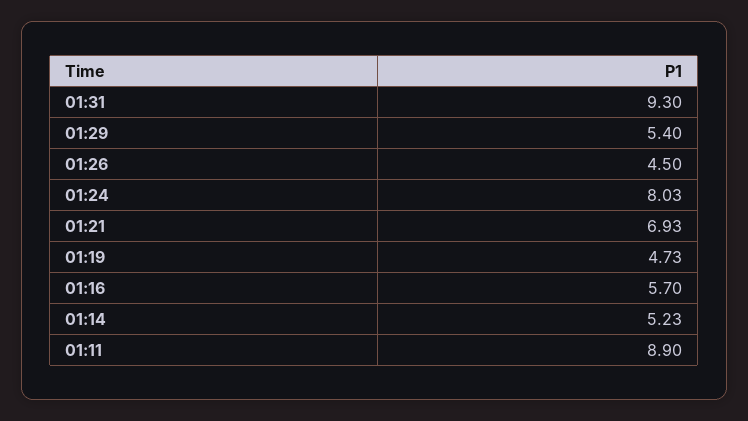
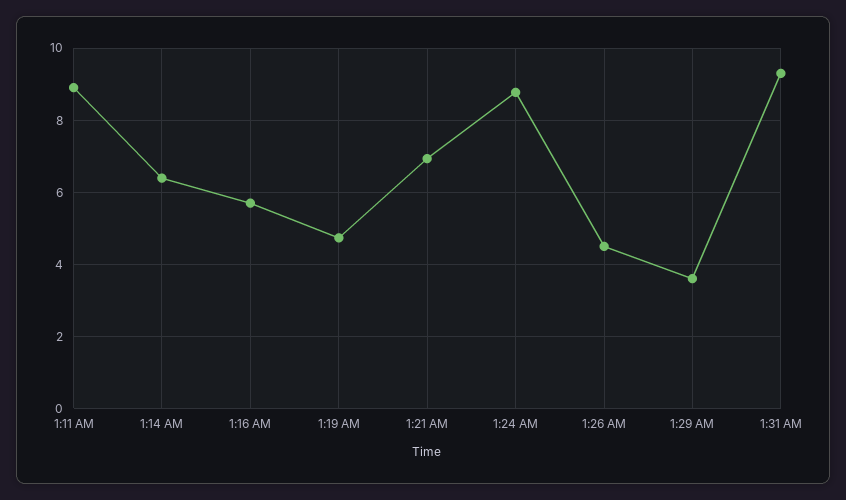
01:29: 5.4 -> 3.6
01:24: 8.03 -> 8.8
01:14: 5.23 -> 6.4

